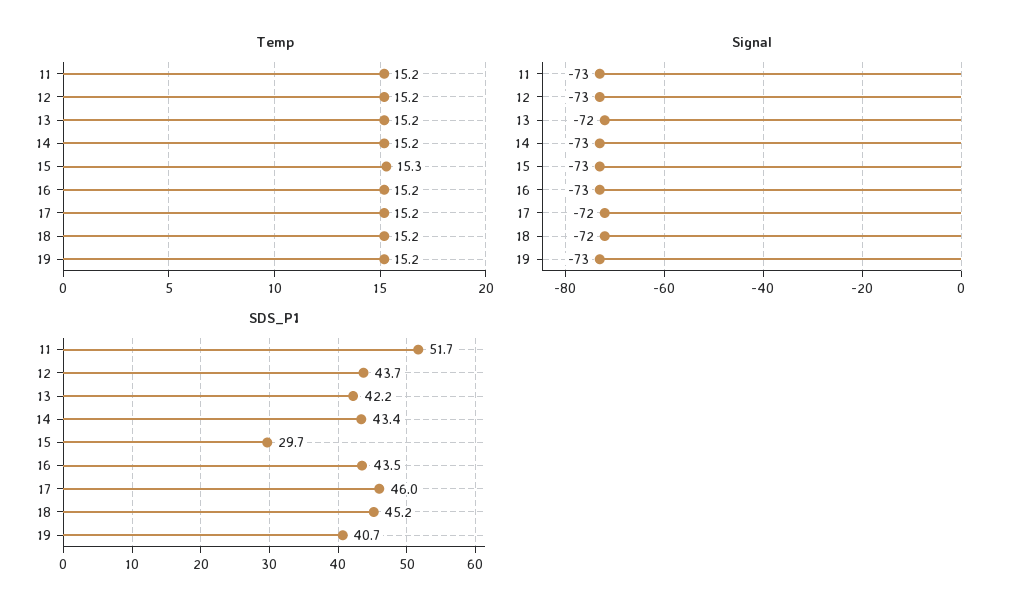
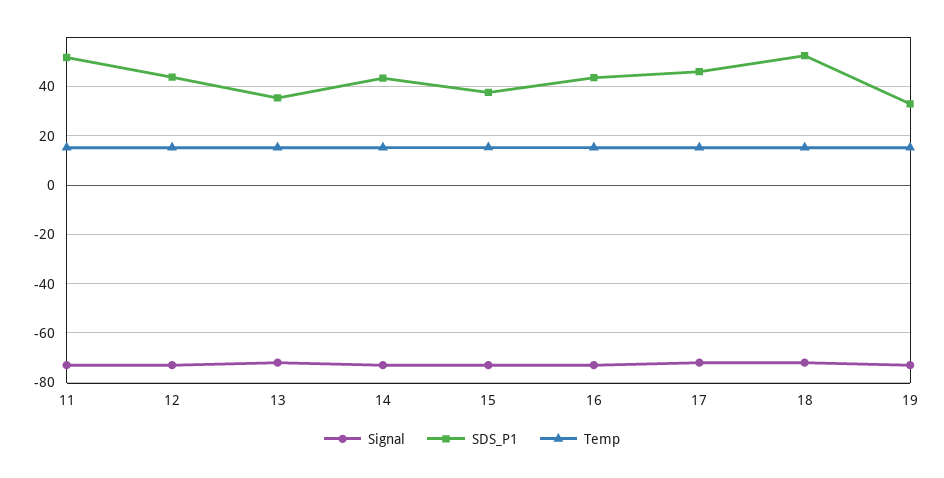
SDS_P1, 13: 42.2 -> 35
SDS_P1, 15: 29.7 -> 37.5
SDS_P1, 18: 45.2 -> 52.5
SDS_P1, 19: 40.7 -> 32.5

